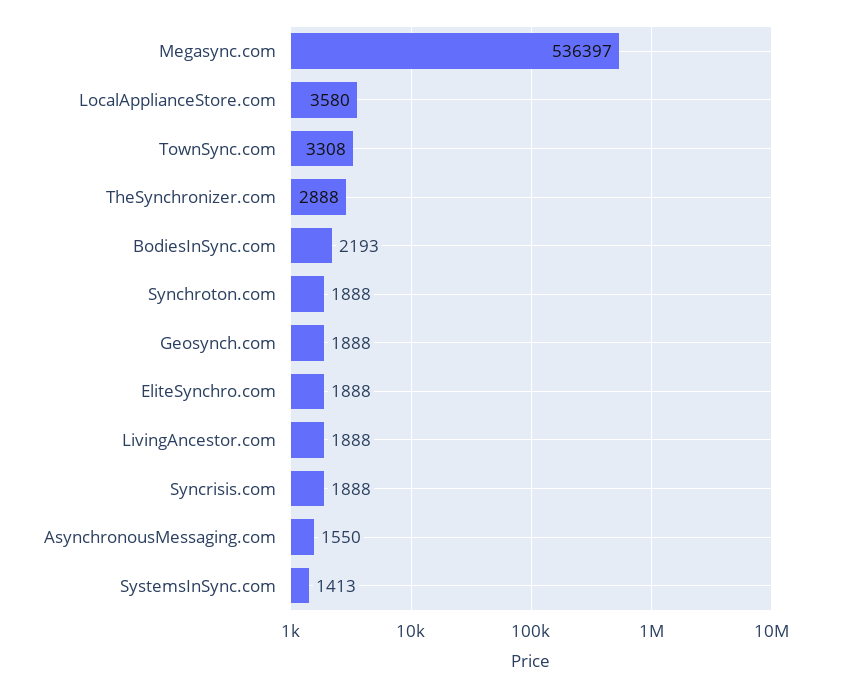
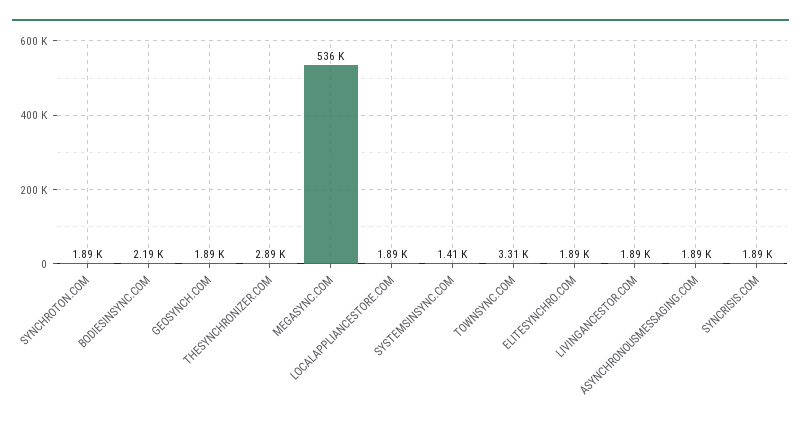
LocalApplianceStore.com: 3580 -> 1890
AsynchronousMessaging.com: 1550 -> 1890

